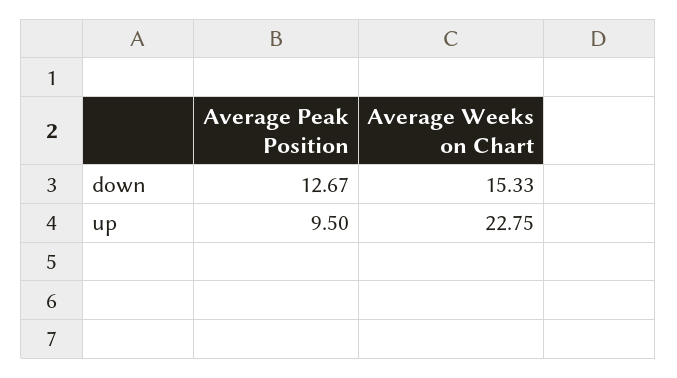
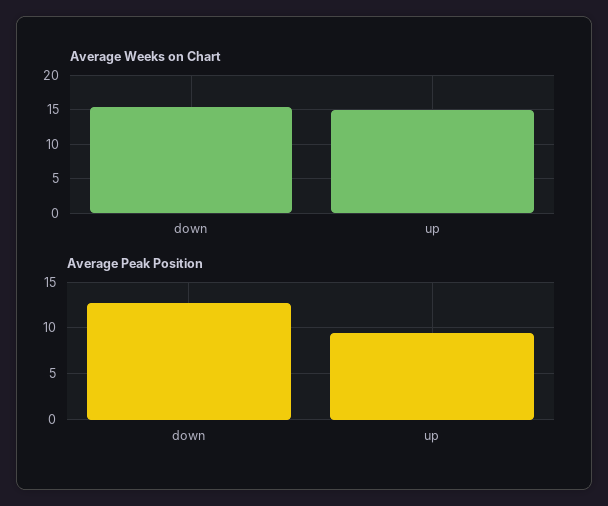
Average Weeks on Chart, up: 22.75 -> 15

